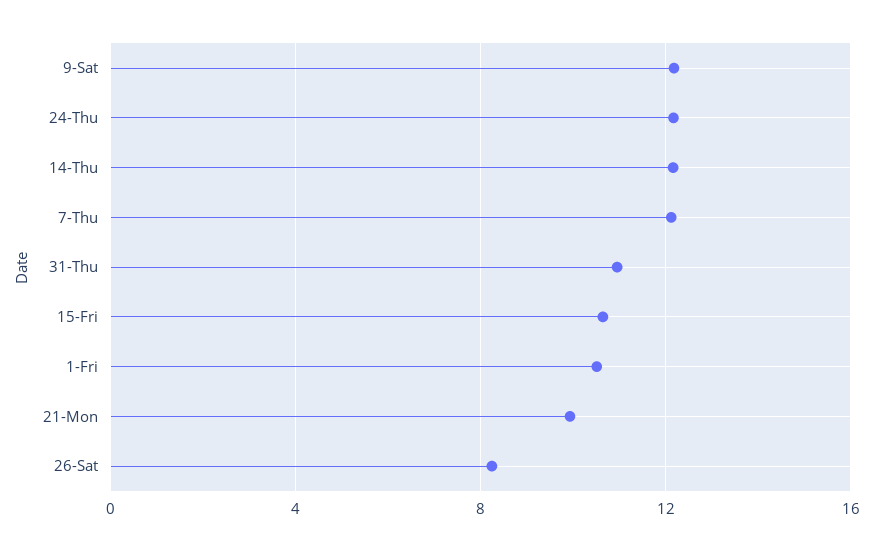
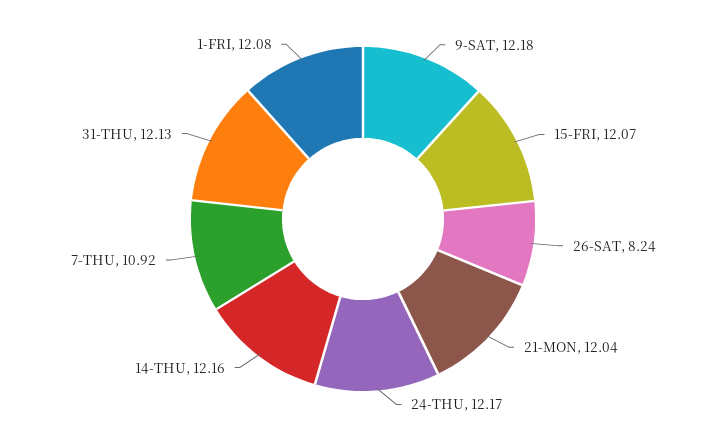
7-Thu: 12 -> 10.92
31-Thu: 11 -> 12.13
15-Fri: 10.5 -> 12.07
1-Fri: 10.5 -> 12.08
21-Mon: 10 -> 12.04

